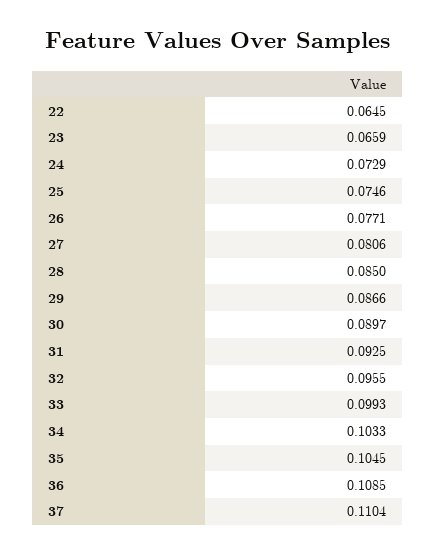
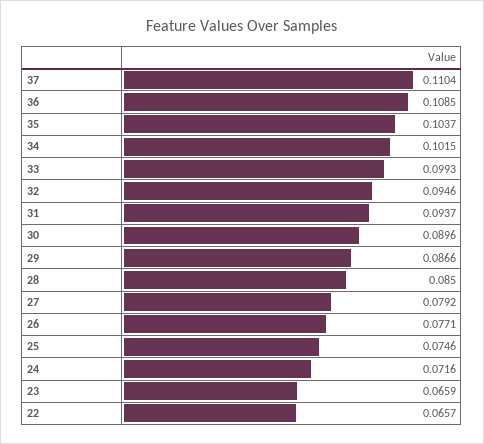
22: 0.0645 -> 0.0657
24: 0.0729 -> 0.0716
27: 0.0806 -> 0.0792
30: 0.0897 -> 0.0896
31: 0.0925 -> 0.0937
32: 0.0955 -> 0.0946
34: 0.1033 -> 0.1015
35: 0.1045 -> 0.1037

